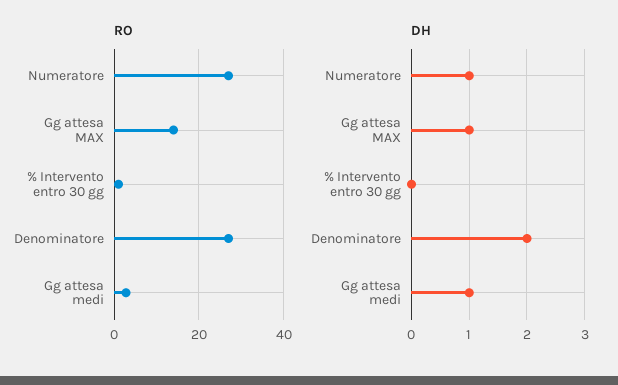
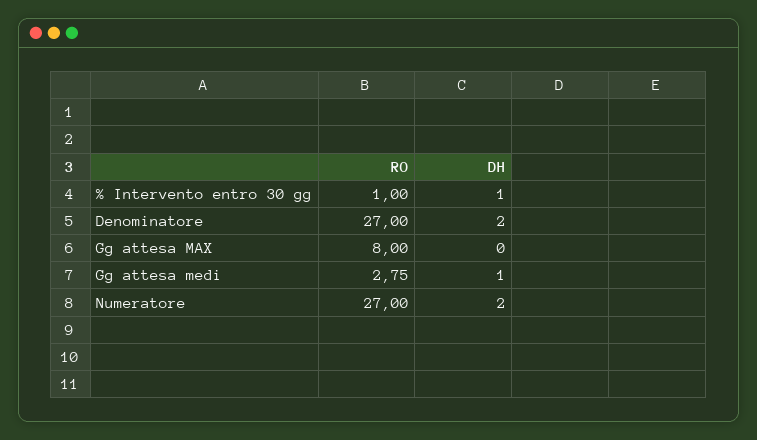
RO, Gg attesa MAX: 14 -> 8
DH, Numeratore: 1 -> 2
DH, Gg attesa MAX: 1 -> 0
DH, % Intervento entro 30 gg: 0 -> 1

